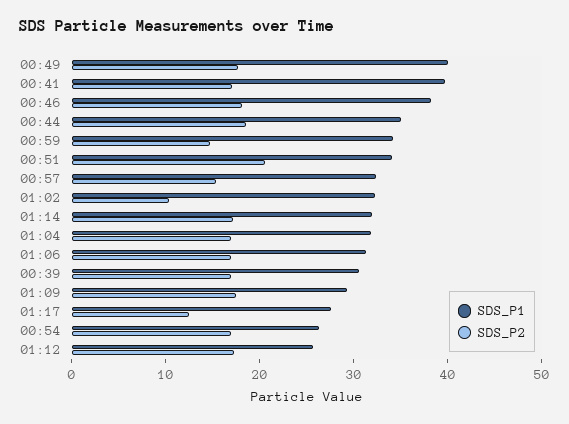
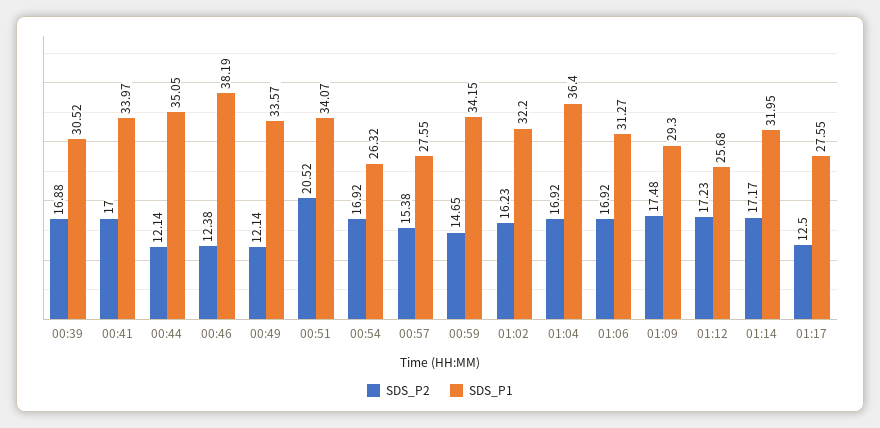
SDS_P1, 00:49: 40 -> 33.57
SDS_P2, 00:49: 18 -> 12.14
SDS_P1, 00:41: 40 -> 33.97
SDS_P2, 00:46: 18 -> 12.38
SDS_P2, 00:44: 18 -> 12.14
SDS_P1, 00:57: 32 -> 27.55
SDS_P2, 01:02: 10 -> 16.23
SDS_P1, 01:04: 32 -> 36.4

